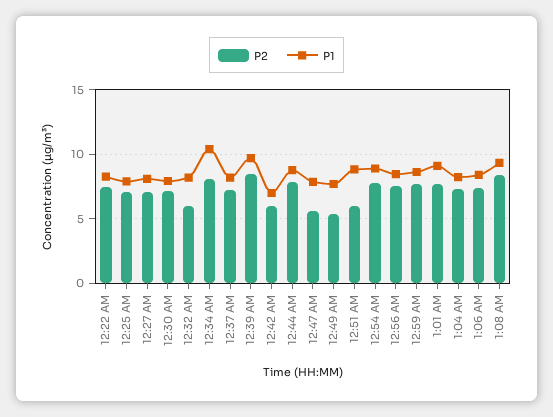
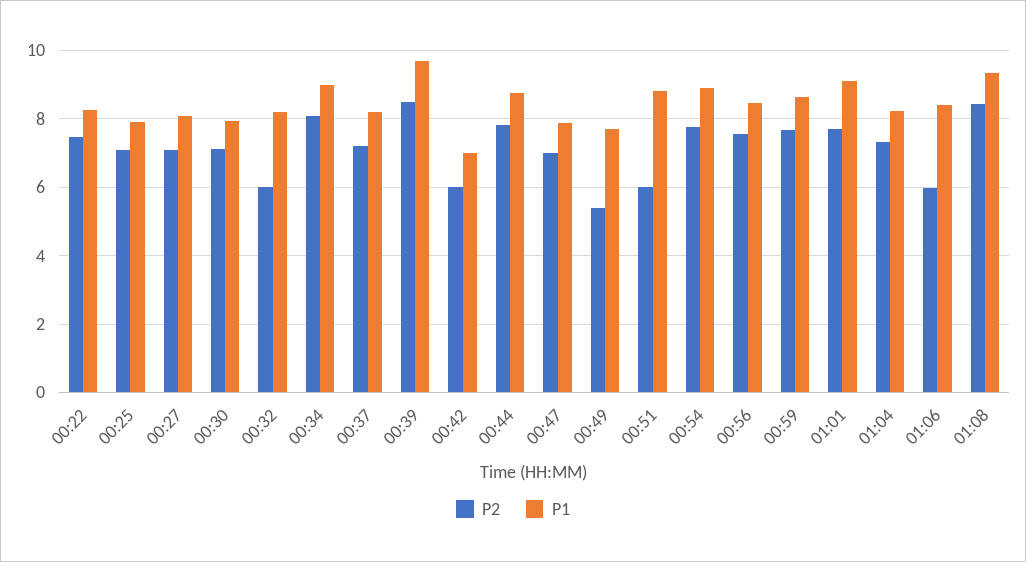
P1, 12:34 AM: 10.5 -> 9
P2, 12:47 AM: 5.5 -> 7
P2, 1:06 AM: 7.5 -> 6

